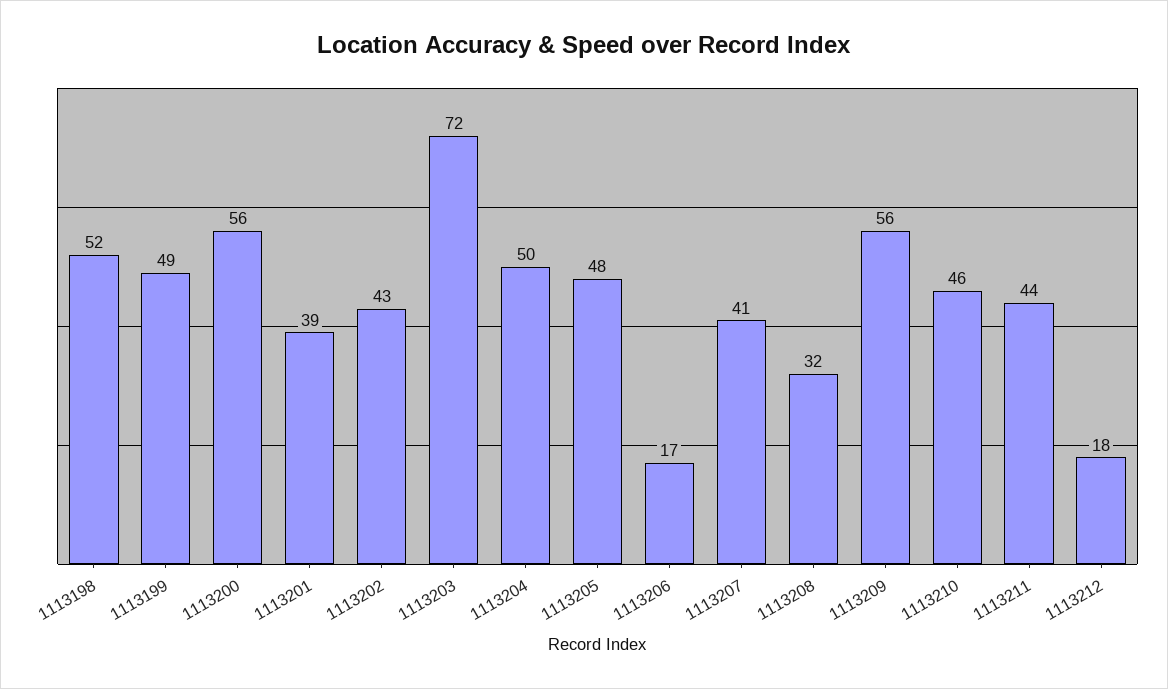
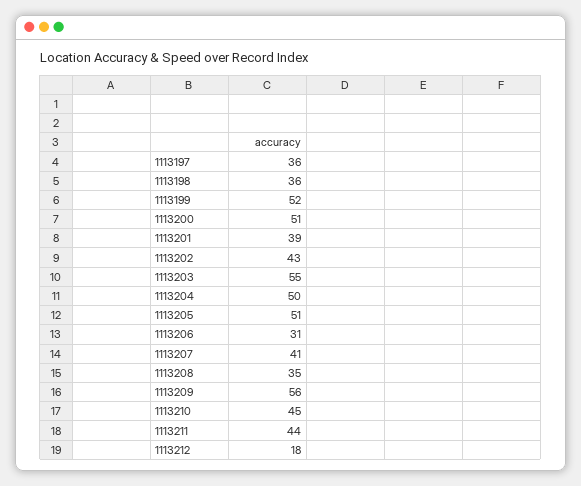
1113198: 52 -> 36
1113199: 49 -> 52
1113200: 56 -> 51
1113203: 72 -> 55
1113205: 48 -> 51
1113206: 17 -> 31
1113208: 32 -> 35
1113210: 46 -> 45
1113197: none -> 36

